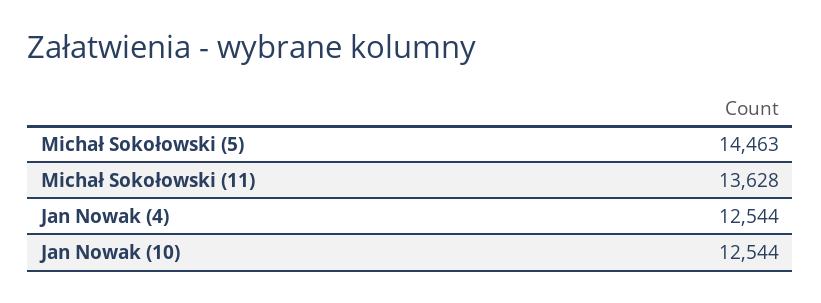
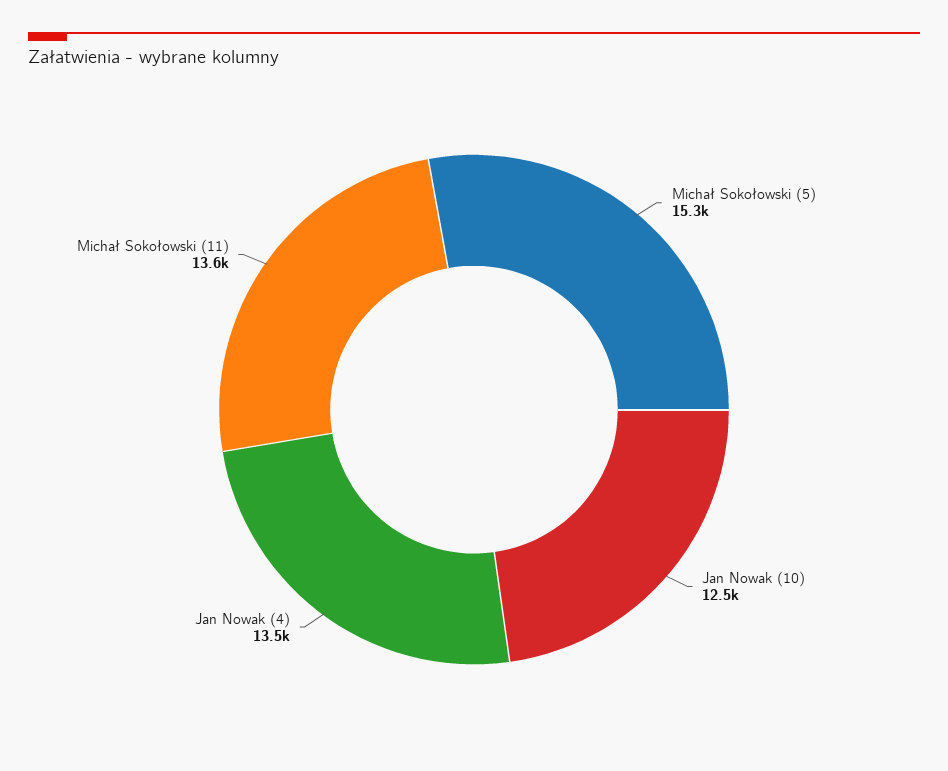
Michał Sokołowski (5): 14463 -> 15300
Jan Nowak (4): 12544 -> 13500

